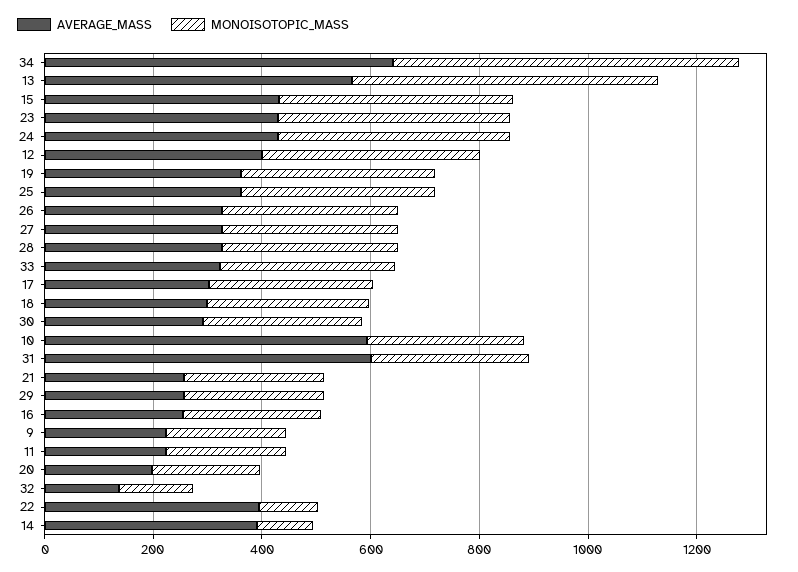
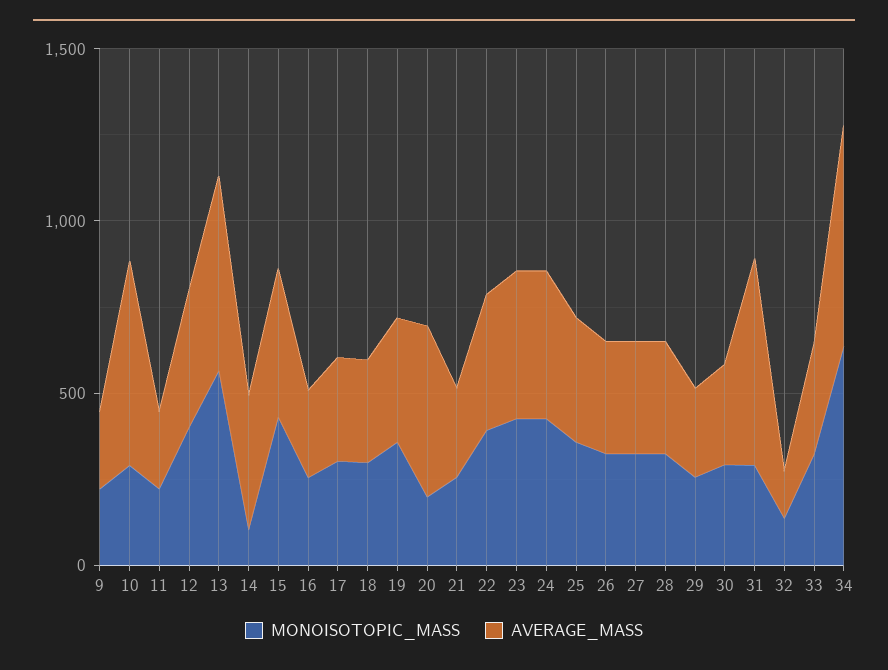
AVERAGE_MASS, 20: 200 -> 500
MONOISOTOPIC_MASS, 22: 100 -> 400

